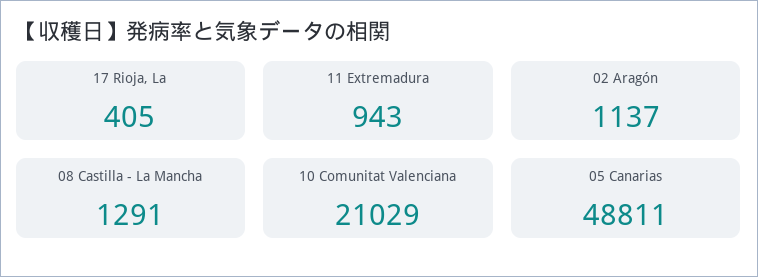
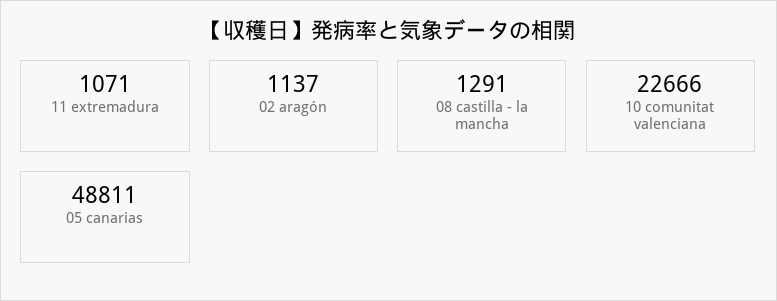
17 Rioja, La: 405 -> none
11 Extremadura: 943 -> 1071
10 Comunitat Valenciana: 21029 -> 22666

